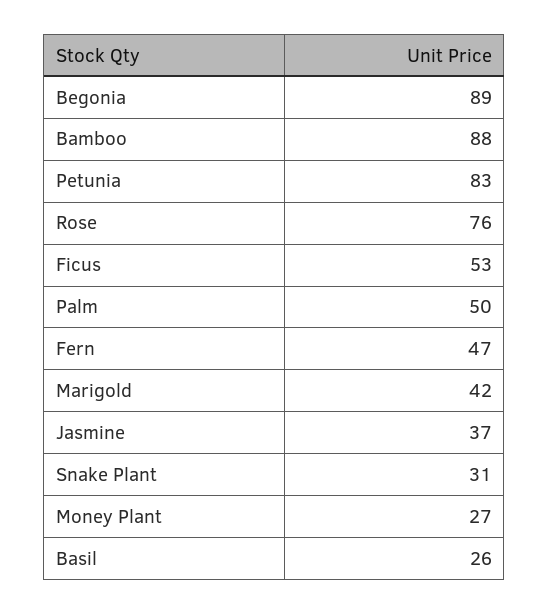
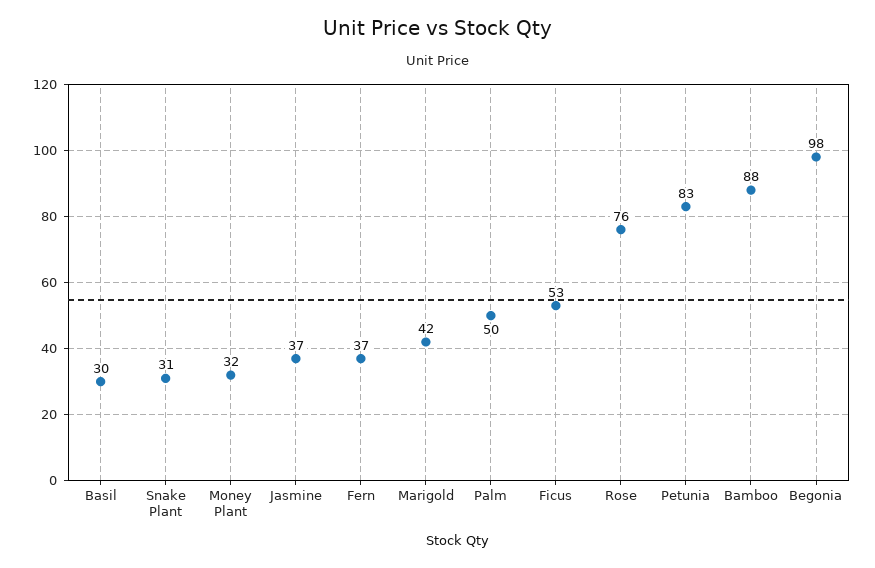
Begonia: 89 -> 98
Fern: 47 -> 37
Money Plant: 27 -> 32
Basil: 26 -> 30

